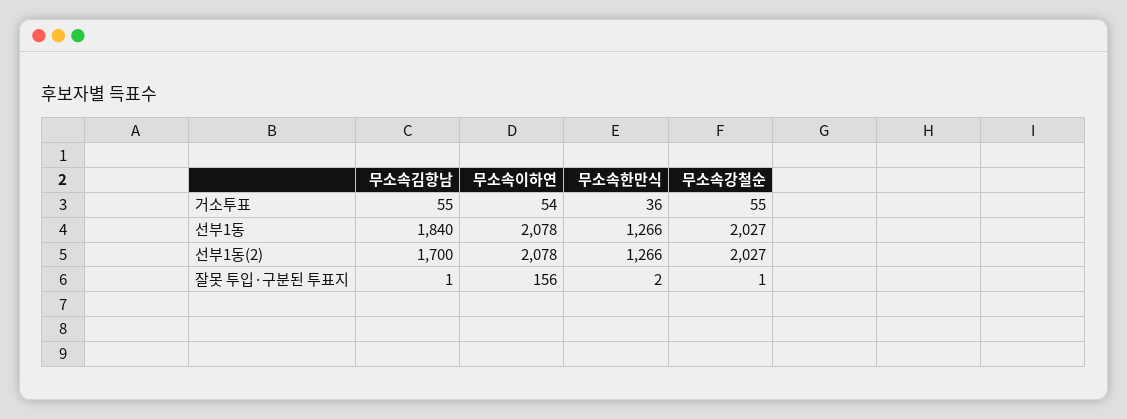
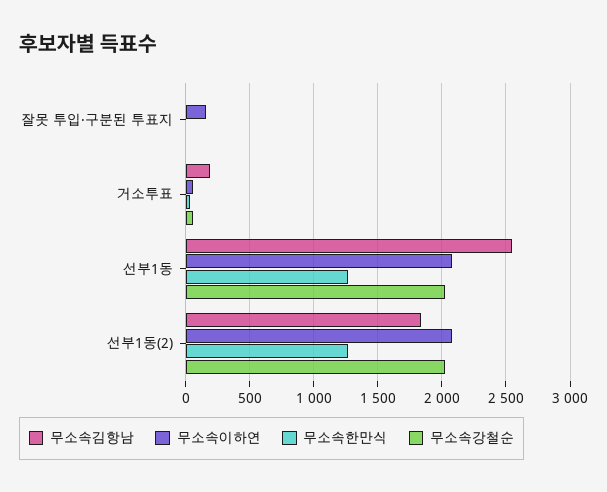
무소속김항남, 거소투표: 55 -> 200
무소속김항남, 선부1동: 1840 -> 2550
무소속김항남, 선부1동(2): 1700 -> 1850

